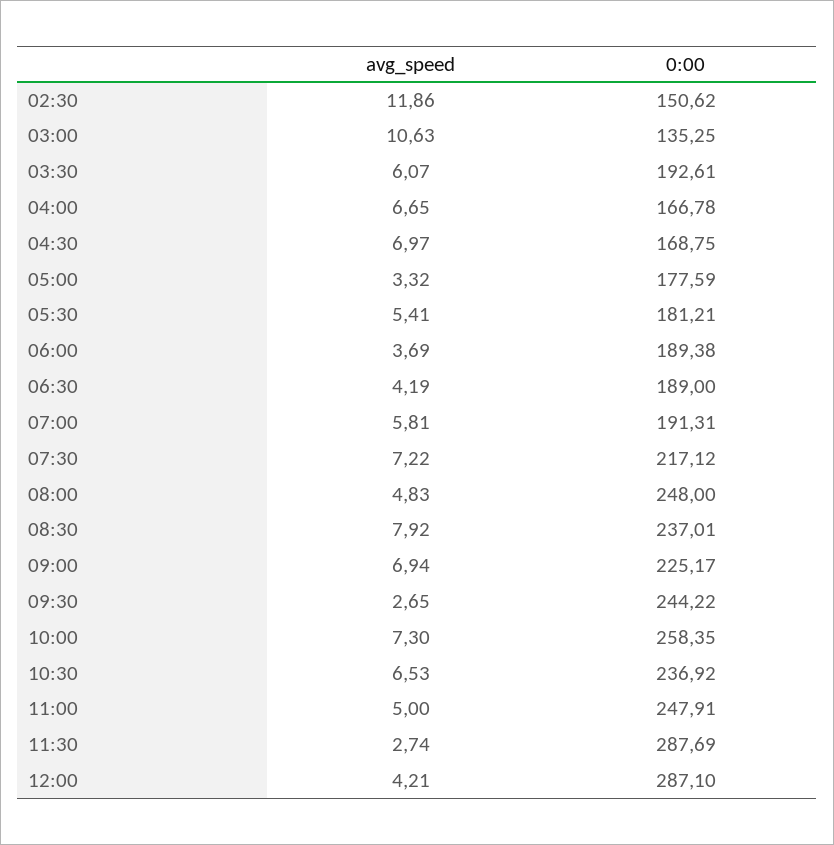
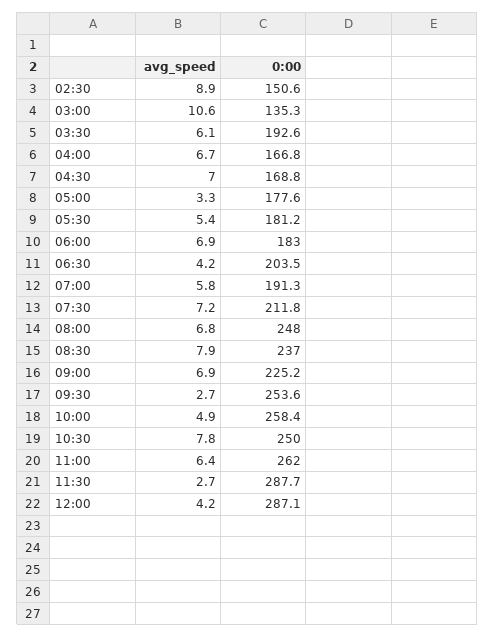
avg_speed, 02:30: 11.86 -> 8.9
avg_speed, 06:00: 3.69 -> 6.9
0:00, 06:00: 189.38 -> 183
0:00, 06:30: 189 -> 203.5
0:00, 07:30: 217.12 -> 211.8
avg_speed, 08:00: 4.83 -> 6.8
0:00, 09:30: 244.22 -> 253.6
avg_speed, 10:00: 7.3 -> 4.9
avg_speed, 10:30: 6.53 -> 7.8
0:00, 10:30: 236.92 -> 250
avg_speed, 11:00: 5 -> 6.4
0:00, 11:00: 247.91 -> 262

